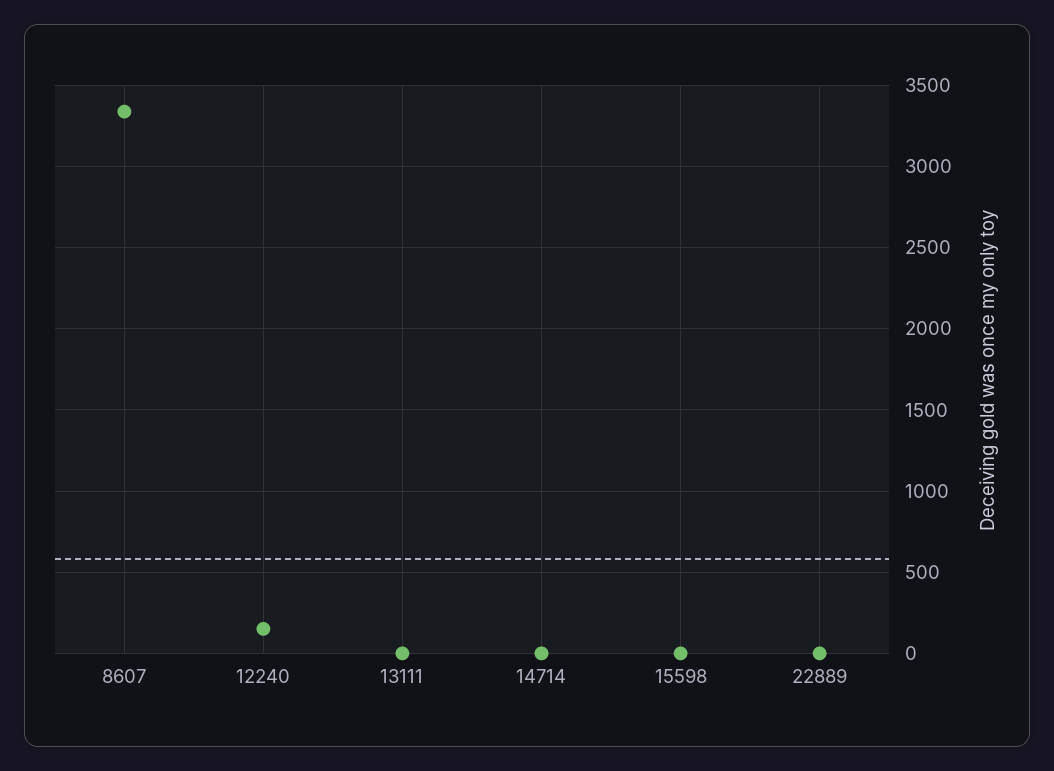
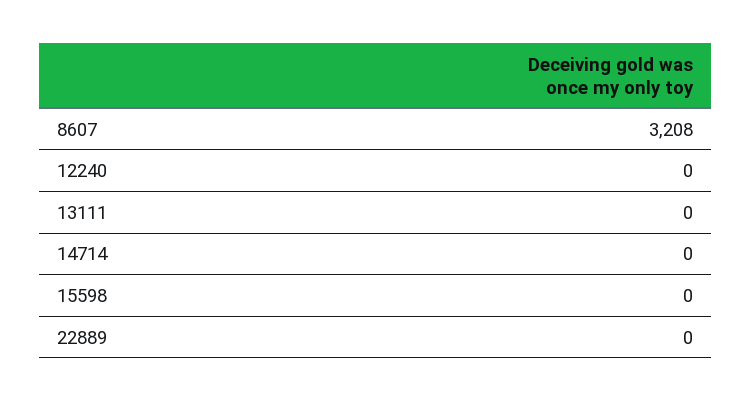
8607: 3350 -> 3208
12240: 150 -> 0

